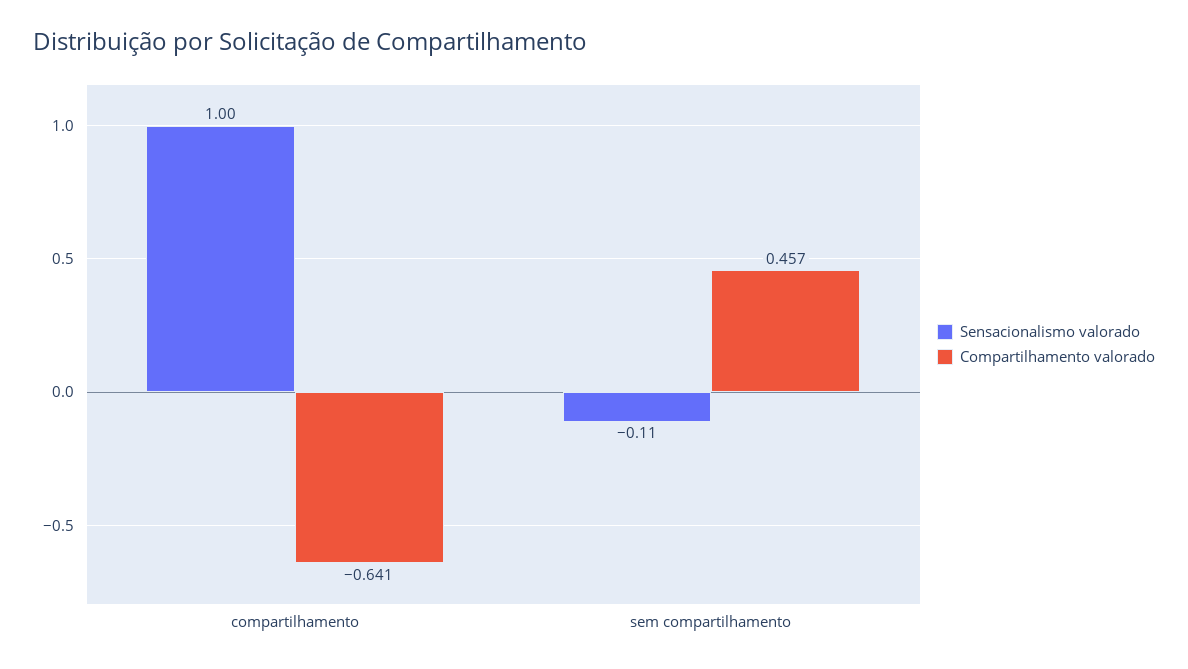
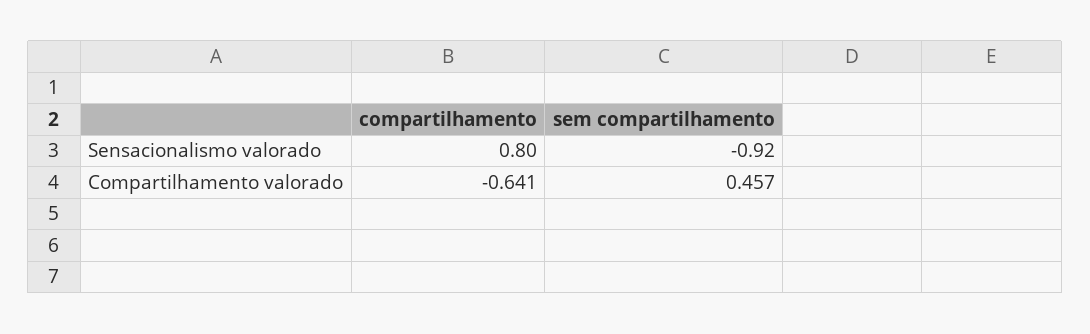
Sensacionalismo valorado, compartilhamento: 1 -> 0.8
Sensacionalismo valorado, sem compartilhamento: -0.11 -> -0.92

